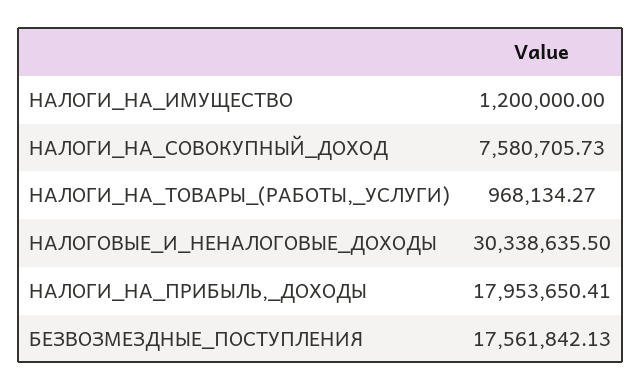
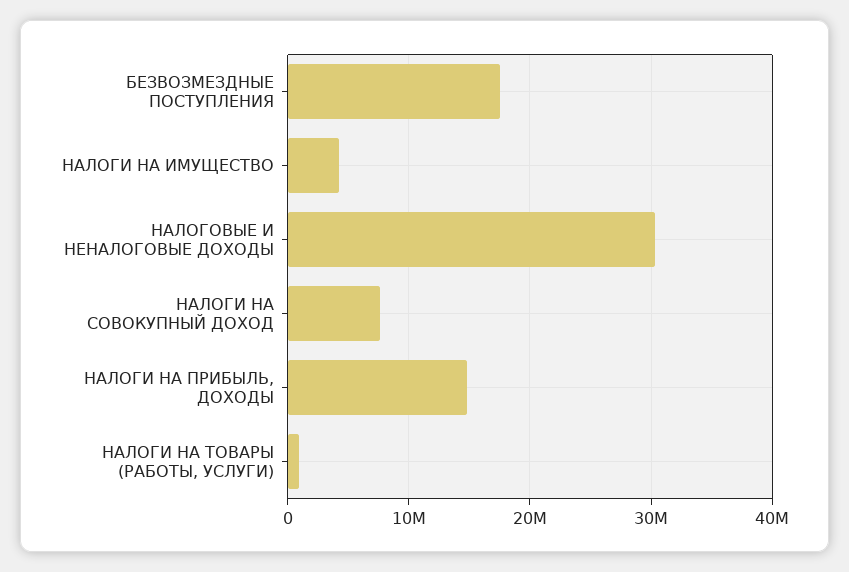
НАЛОГИ_НА_ИМУЩЕСТВО: 1200000 -> 4000000
НАЛОГИ_НА_ПРИБЫЛЬ,_ДОХОДЫ: 17953650.41 -> 15000000

